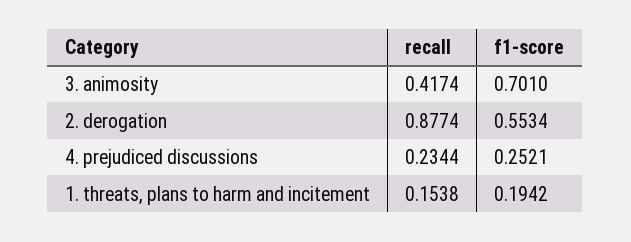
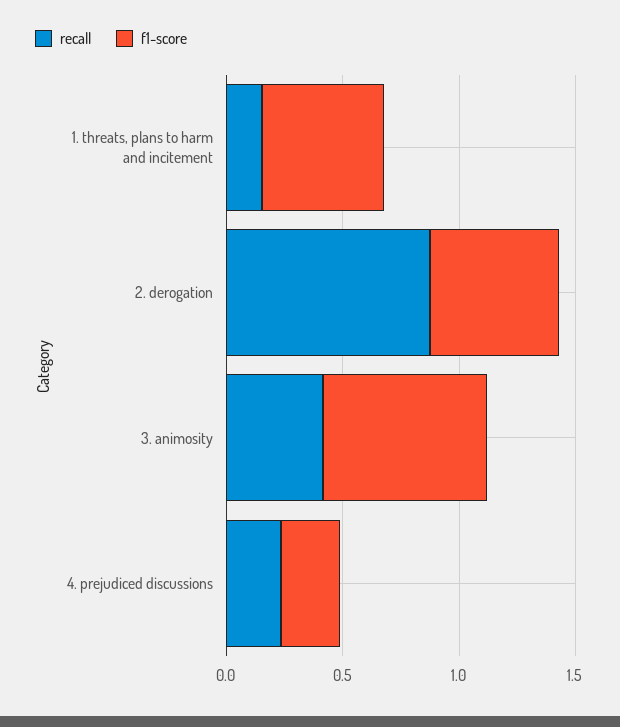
f1-score, 1. threats, plans to harm and incitement: 0.1942 -> 0.5

